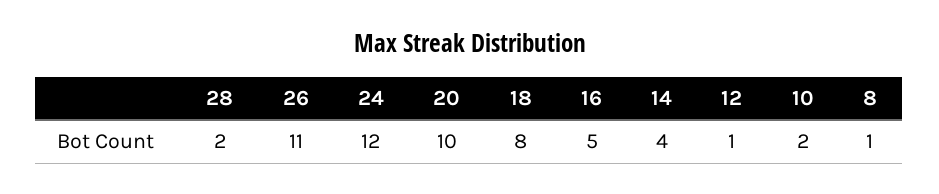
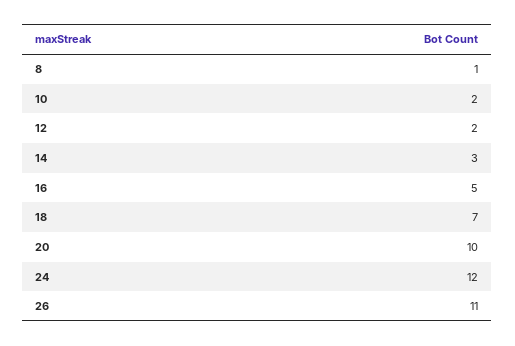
28: 2 -> none
18: 8 -> 7
14: 4 -> 3
12: 1 -> 2

